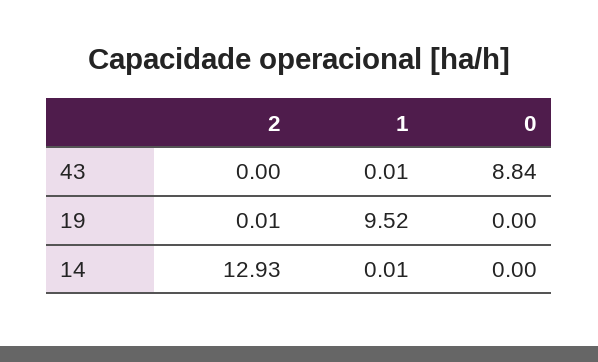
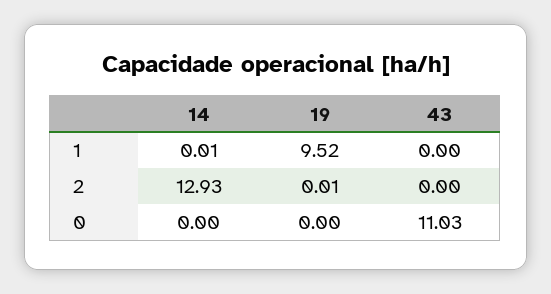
1, 43: 0.01 -> 0
0, 43: 8.84 -> 11.03

